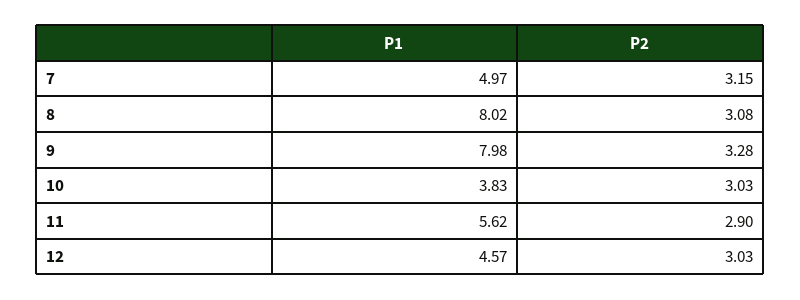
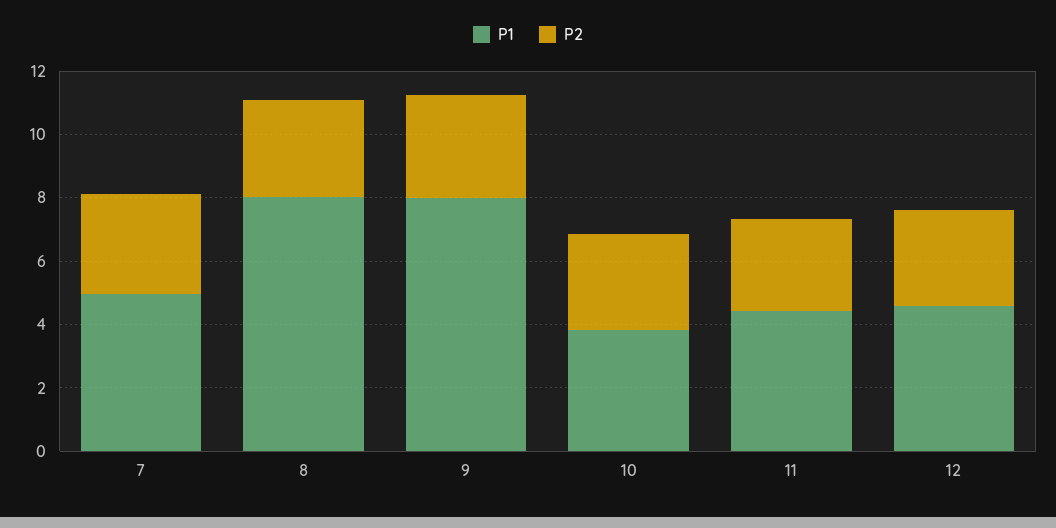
P1, 11: 5.62 -> 4.5

